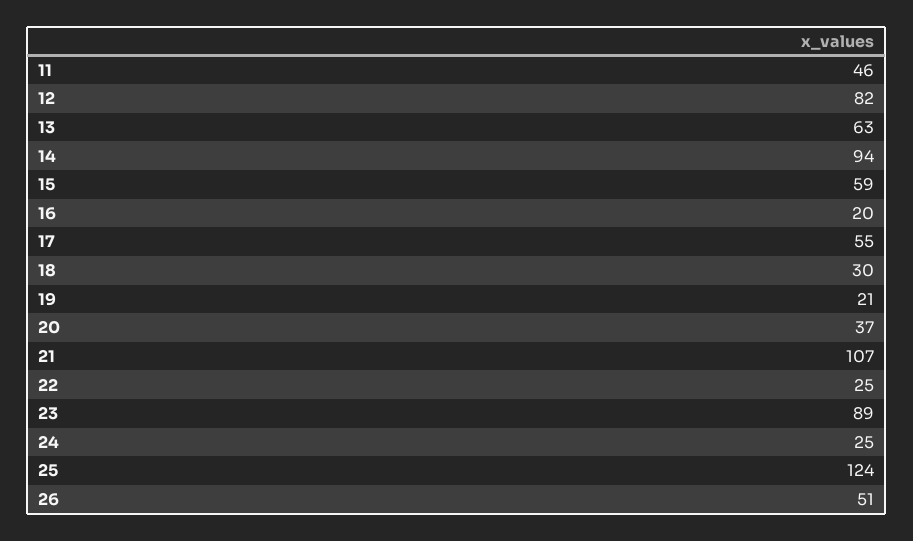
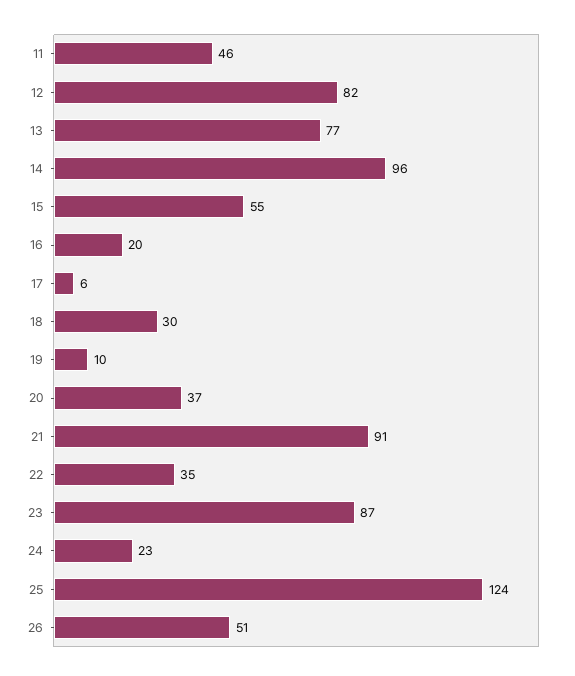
13: 63 -> 77
14: 94 -> 96
15: 59 -> 55
17: 55 -> 6
19: 21 -> 10
21: 107 -> 91
22: 25 -> 35
23: 89 -> 87
24: 25 -> 23

